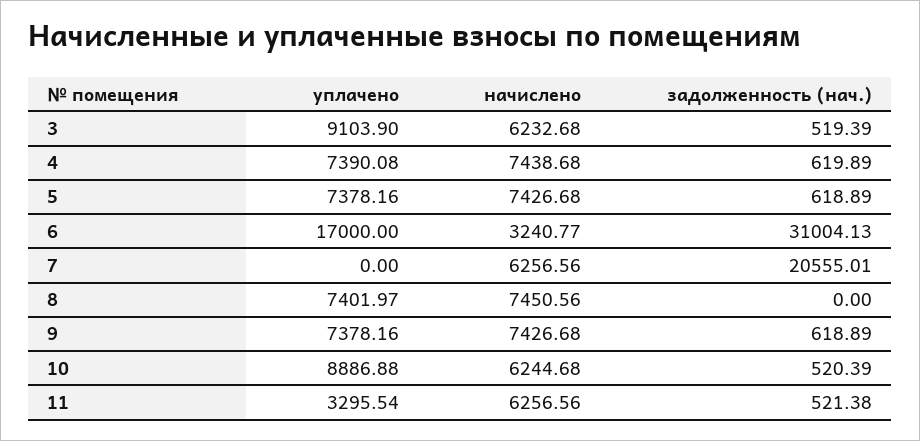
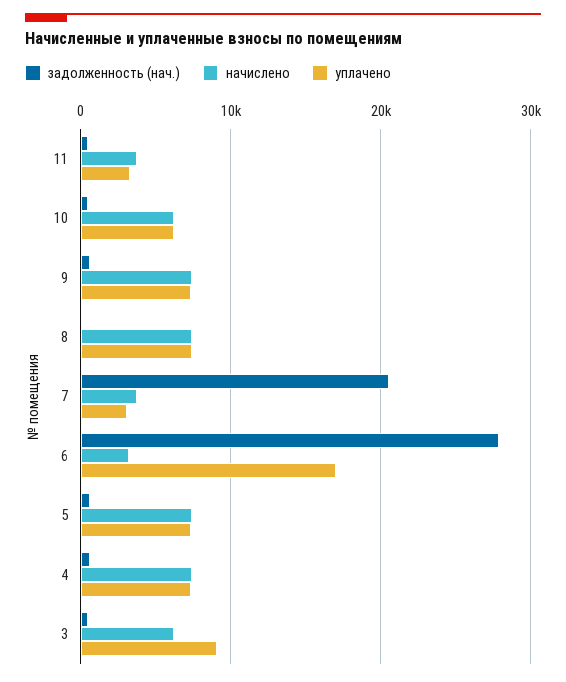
задолженность (нач.), 6: 31004.13 -> 28000
уплачено, 7: 0 -> 3000
начислено, 7: 6256.56 -> 4000
уплачено, 10: 8886.88 -> 6000
начислено, 11: 6256.56 -> 4000

